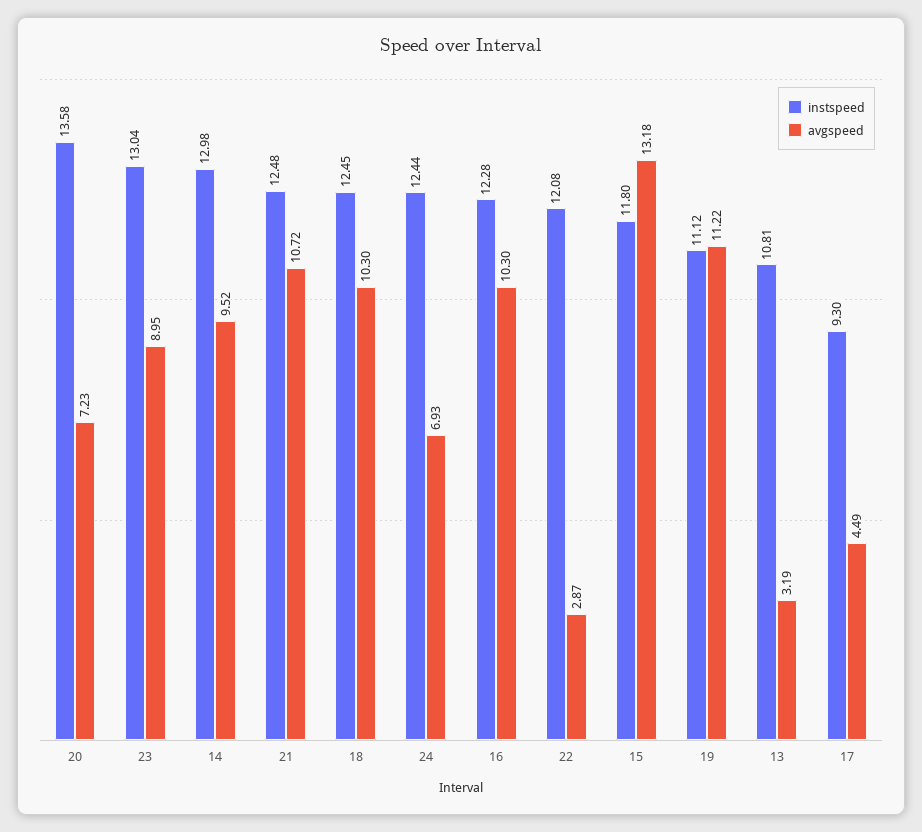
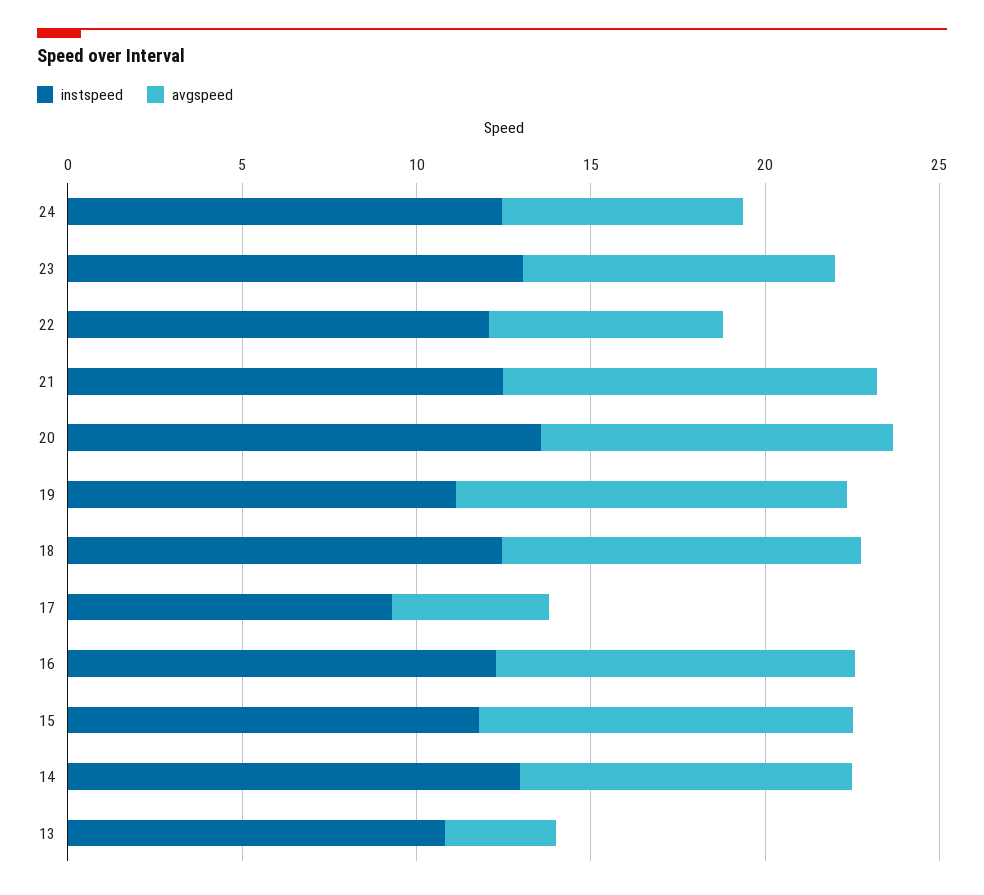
avgspeed, 20: 7.23 -> 10
avgspeed, 22: 2.87 -> 7
avgspeed, 15: 13.18 -> 11

